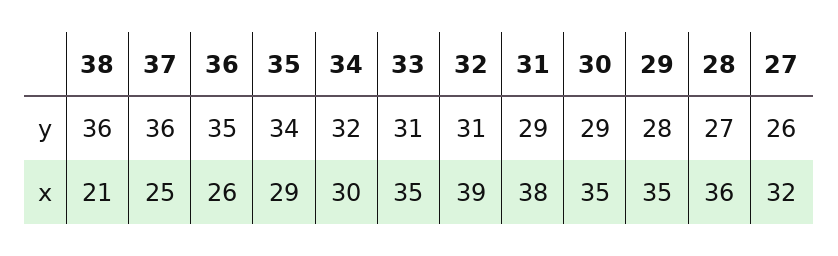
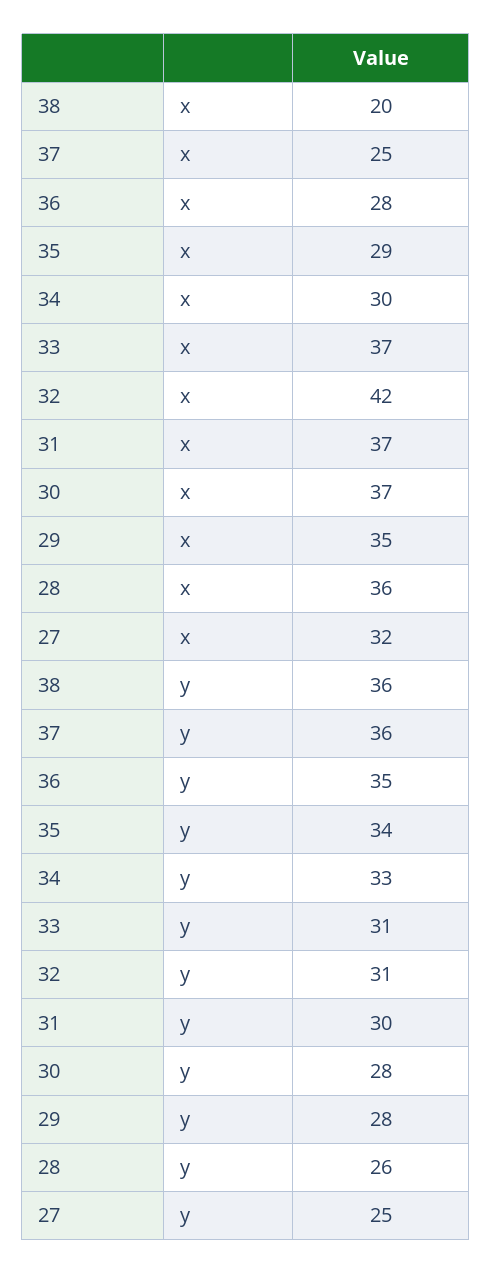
34, y: 32 -> 33
31, y: 29 -> 30
30, y: 29 -> 28
28, y: 27 -> 26
27, y: 26 -> 25
38, x: 21 -> 20
36, x: 26 -> 28
33, x: 35 -> 37
32, x: 39 -> 42
31, x: 38 -> 37
30, x: 35 -> 37

